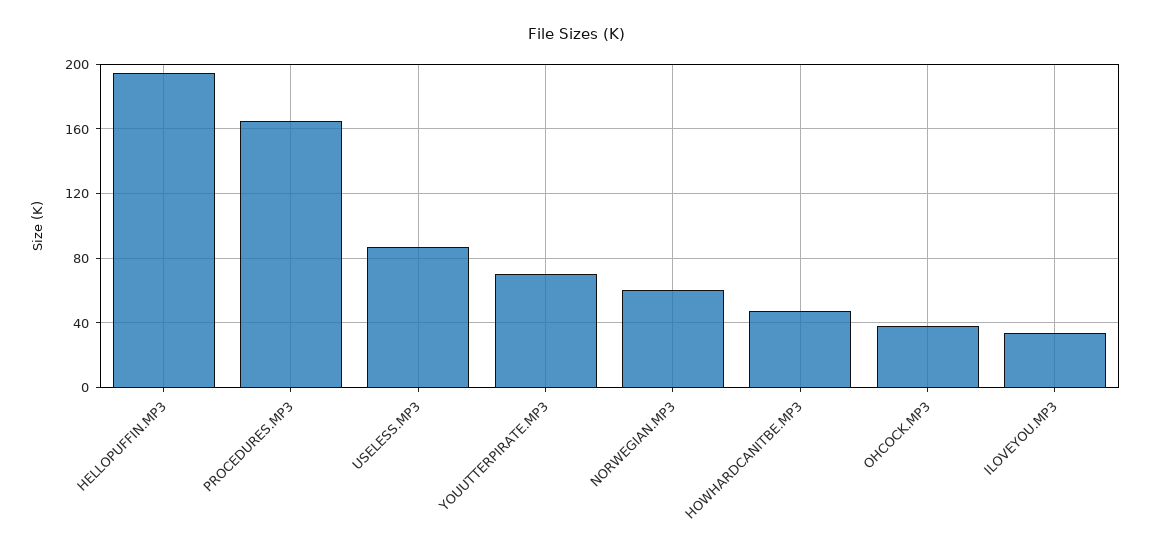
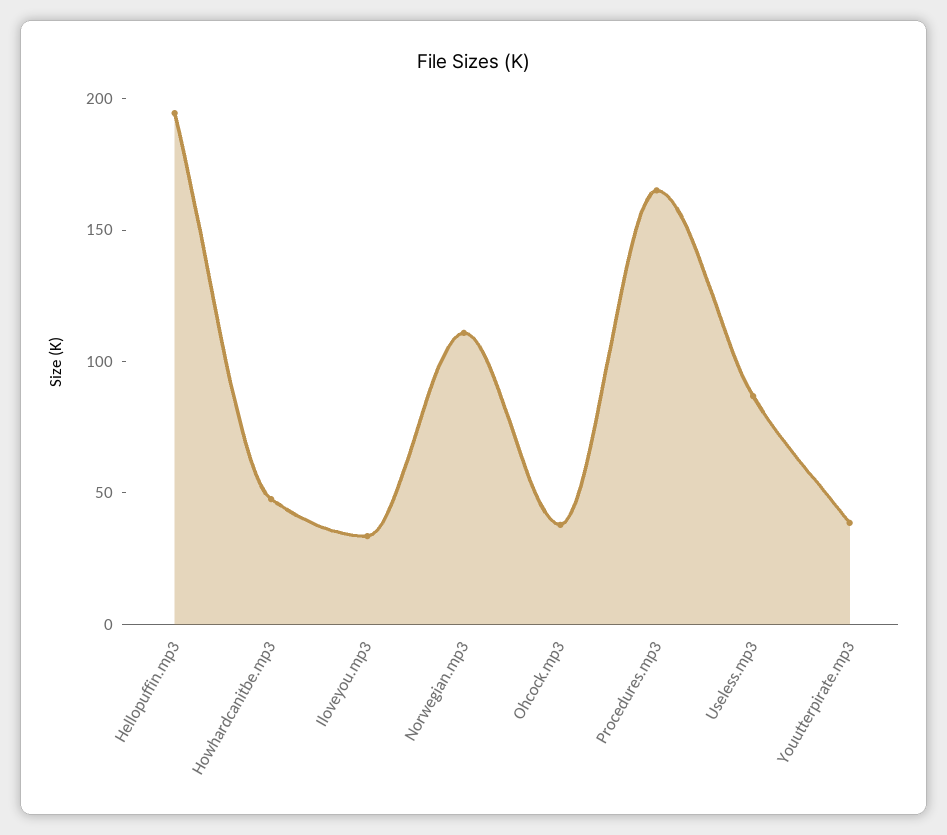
YOUUTTERPIRATE.MP3: 70 -> 40
NORWEGIAN.MP3: 60 -> 110

